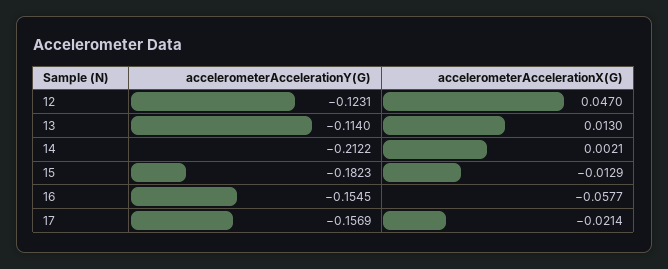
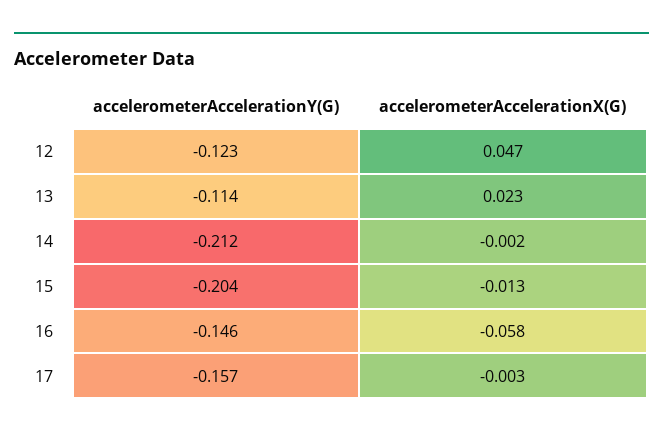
accelerometerAccelerationX(G), 13: 0.013 -> 0.023
accelerometerAccelerationX(G), 14: 0.0021 -> -0.002
accelerometerAccelerationY(G), 15: -0.1823 -> -0.204
accelerometerAccelerationY(G), 16: -0.1545 -> -0.146
accelerometerAccelerationX(G), 17: -0.0214 -> -0.003

